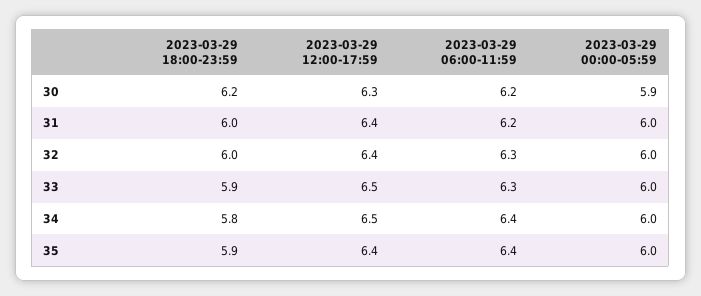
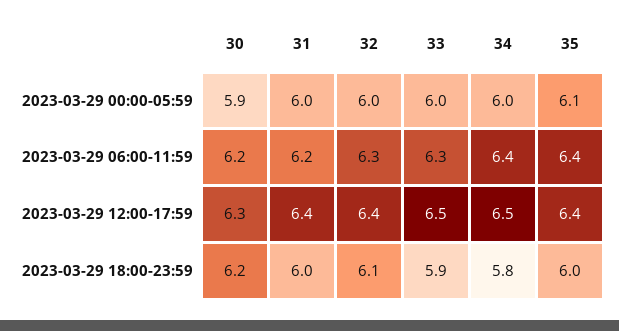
2023-03-29 18:00-23:59, 32: 6 -> 6.1
2023-03-29 18:00-23:59, 35: 5.9 -> 6
2023-03-29 00:00-05:59, 35: 6 -> 6.1

